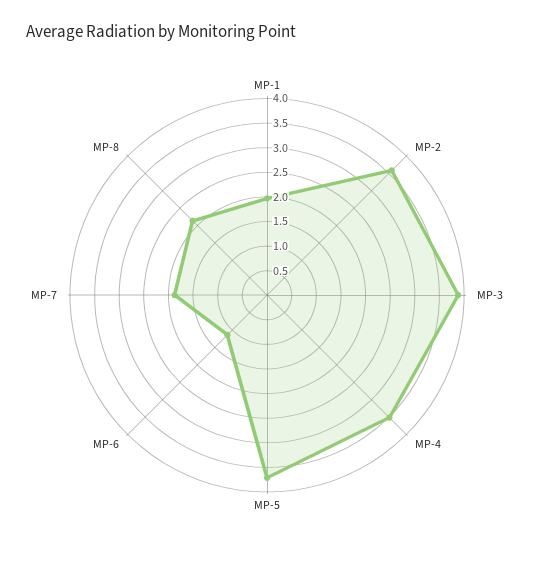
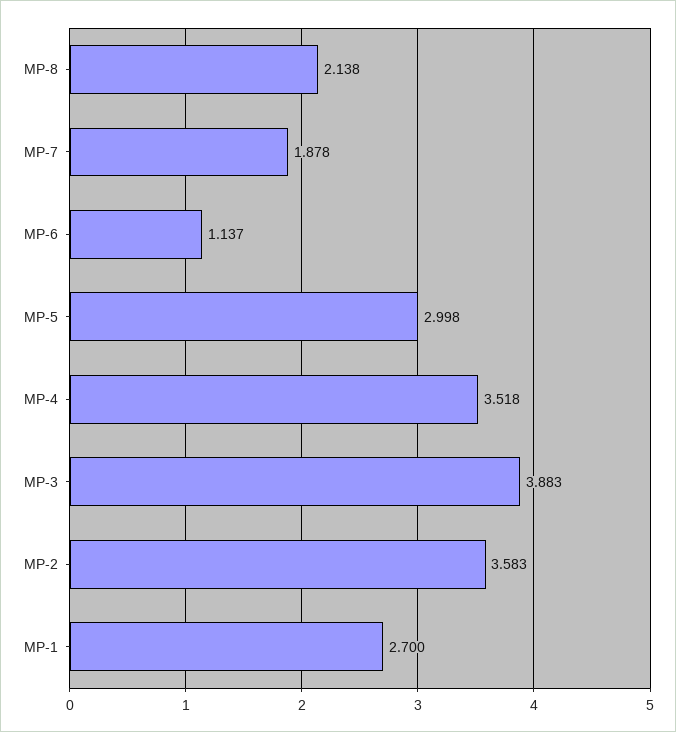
MP-1: 2 -> 2.7
MP-5: 3.75 -> 2.998

